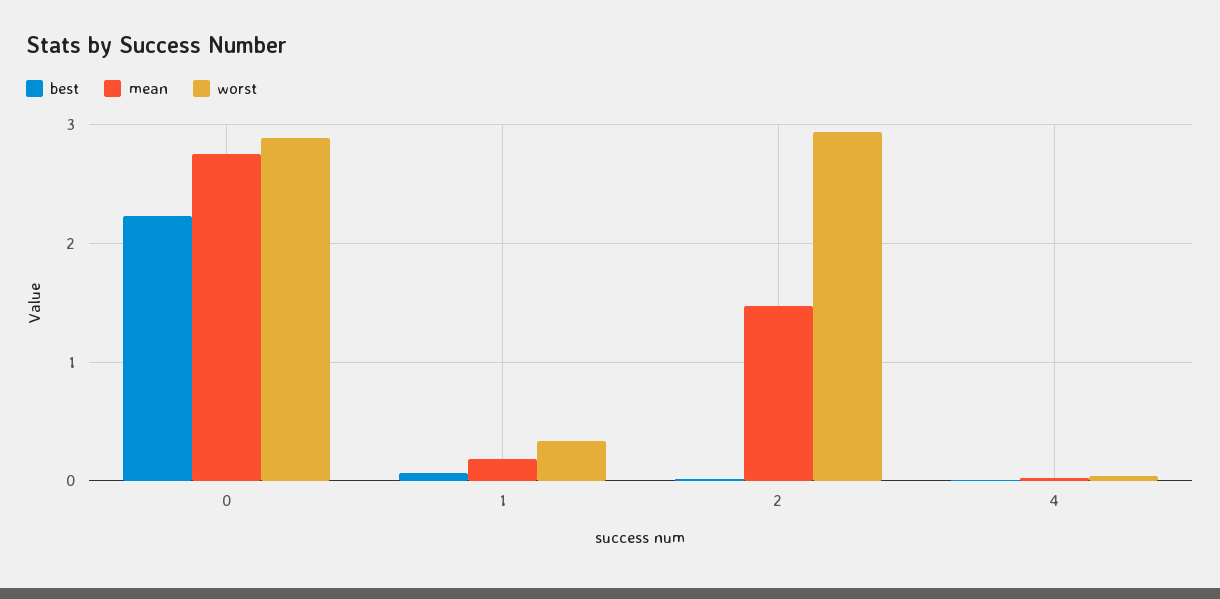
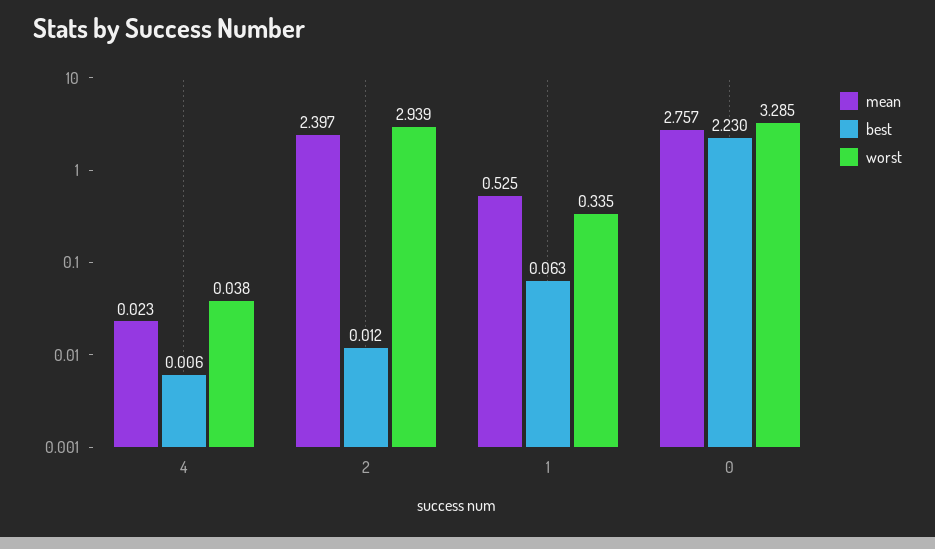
worst, 0: 2.9 -> 3.285
mean, 1: 0.2 -> 0.525
mean, 2: 1.5 -> 2.397

